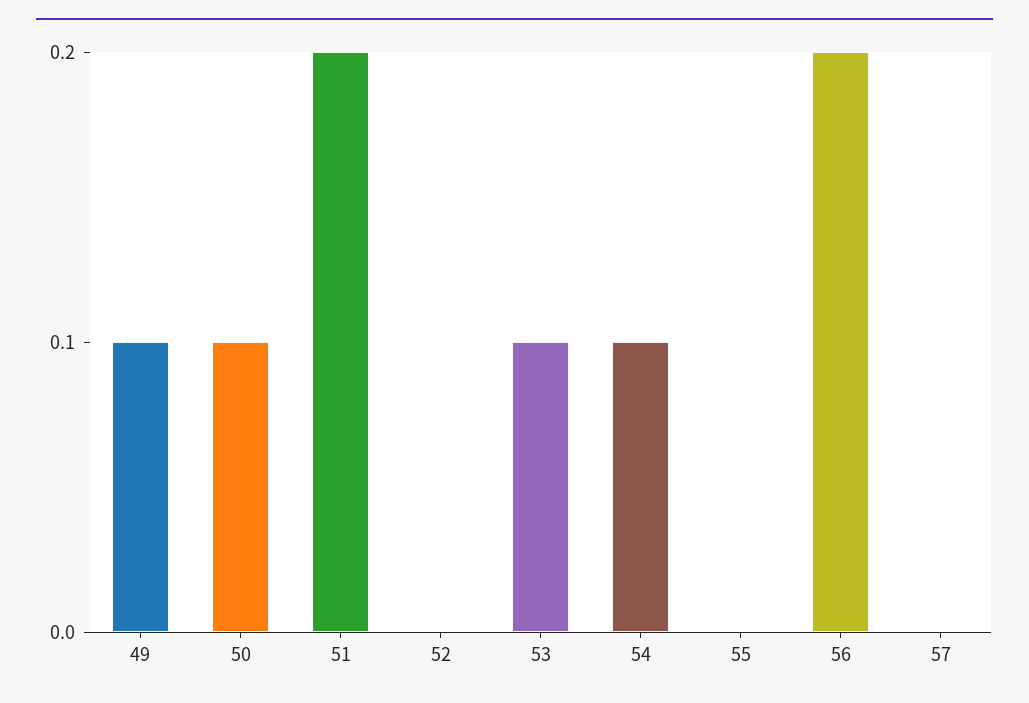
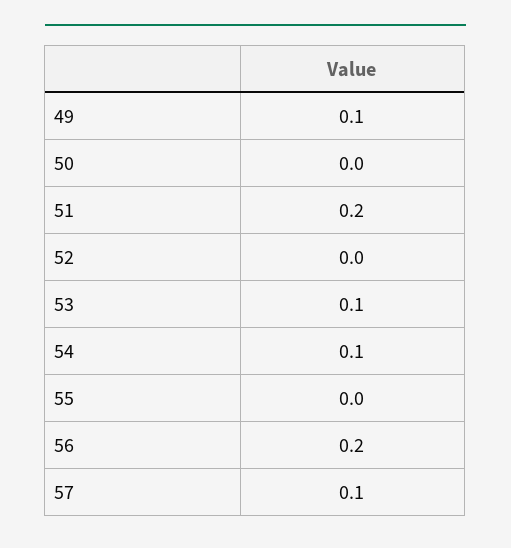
50: 0.1 -> 0
57: 0 -> 0.1

